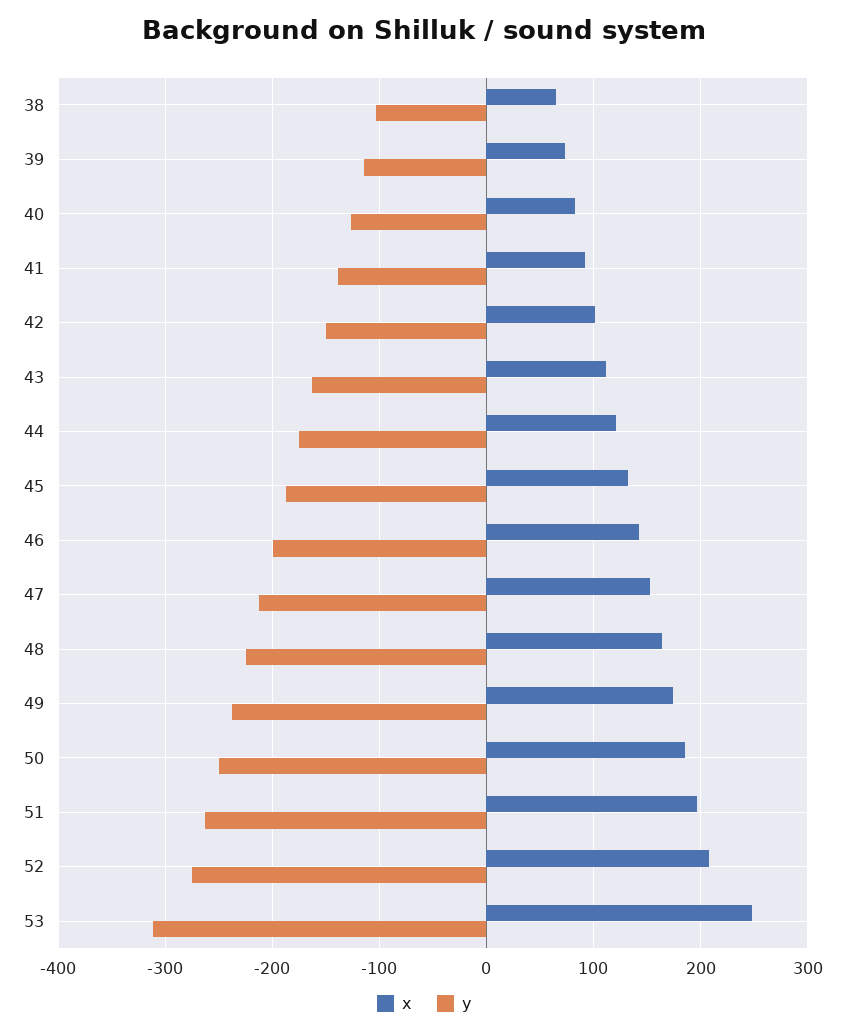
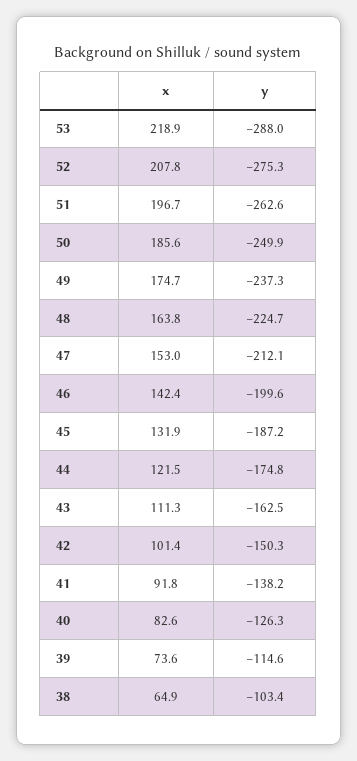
x, 53: 250 -> 218.9
y, 53: -310 -> -288

